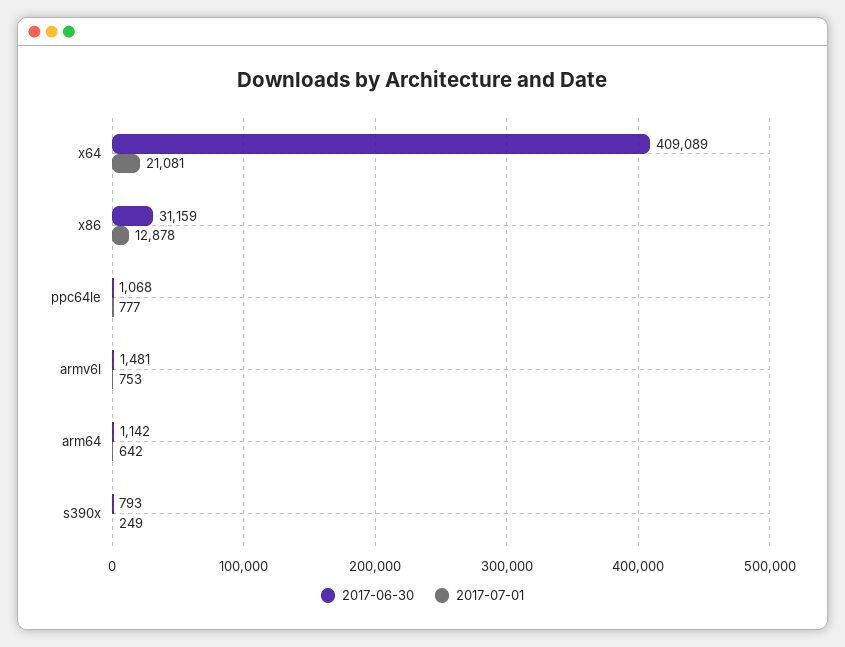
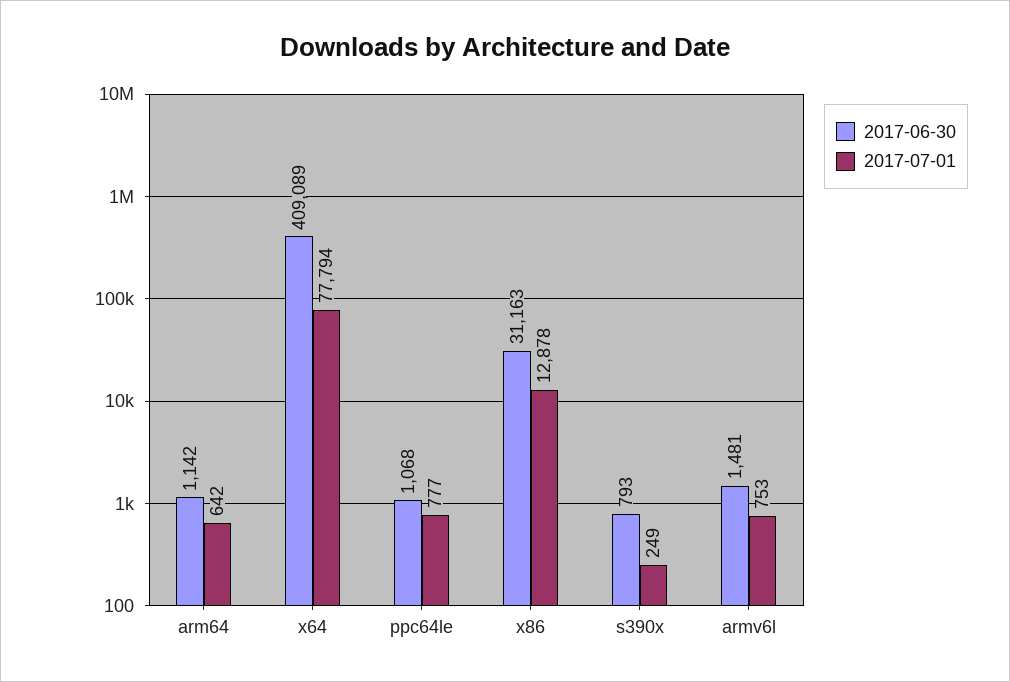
2017-07-01, x64: 21081 -> 77794
2017-06-30, x86: 31159 -> 31163

